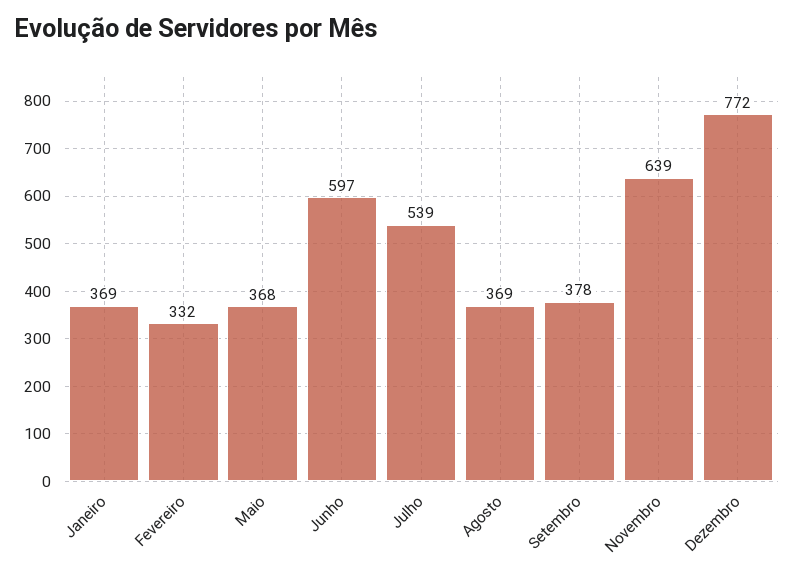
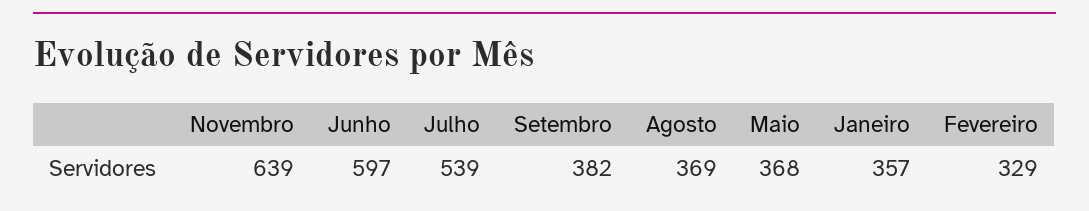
Janeiro: 369 -> 357
Fevereiro: 332 -> 329
Setembro: 378 -> 382
Dezembro: 772 -> none

